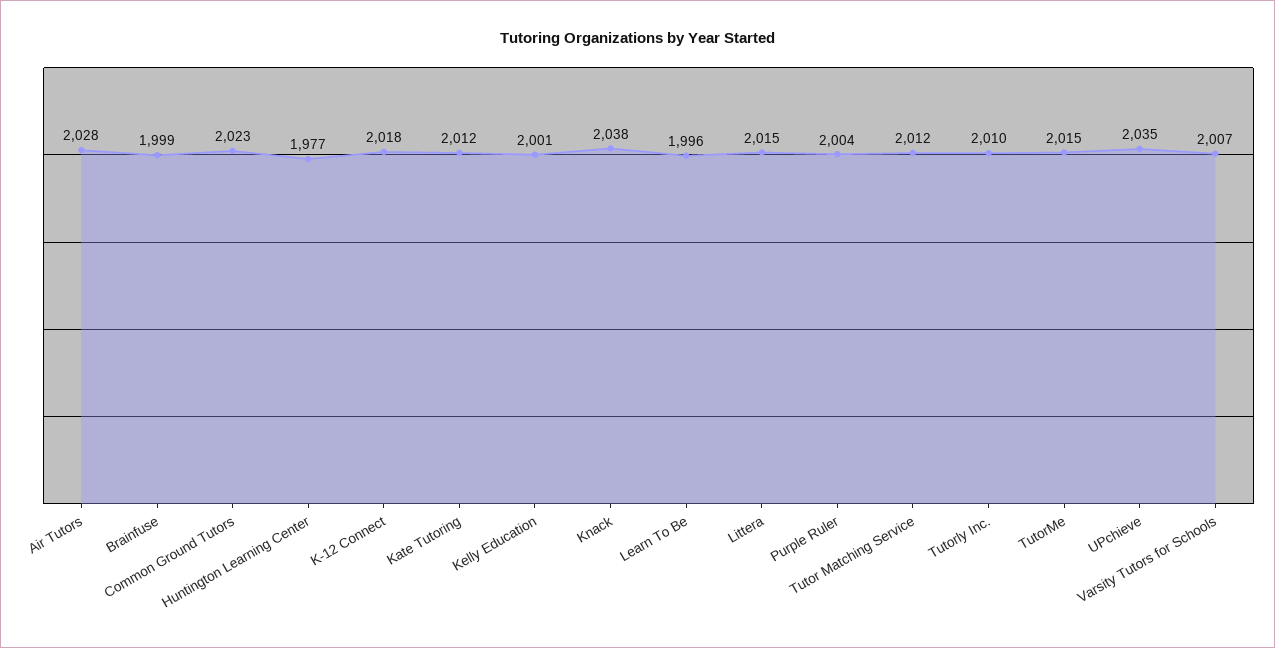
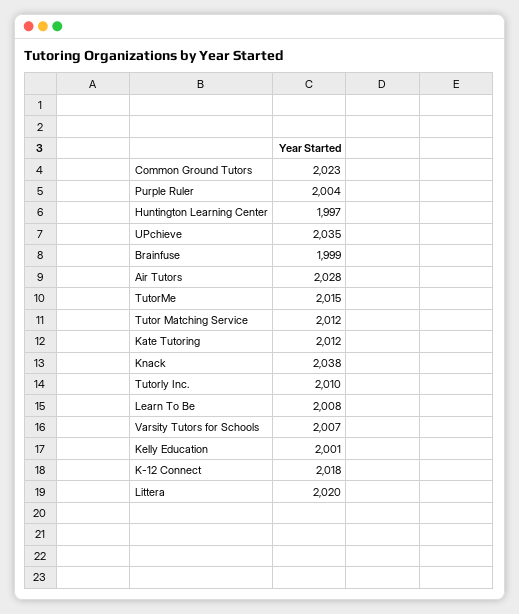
Huntington Learning Center: 1977 -> 1997
Learn To Be: 1996 -> 2008
Littera: 2015 -> 2020

